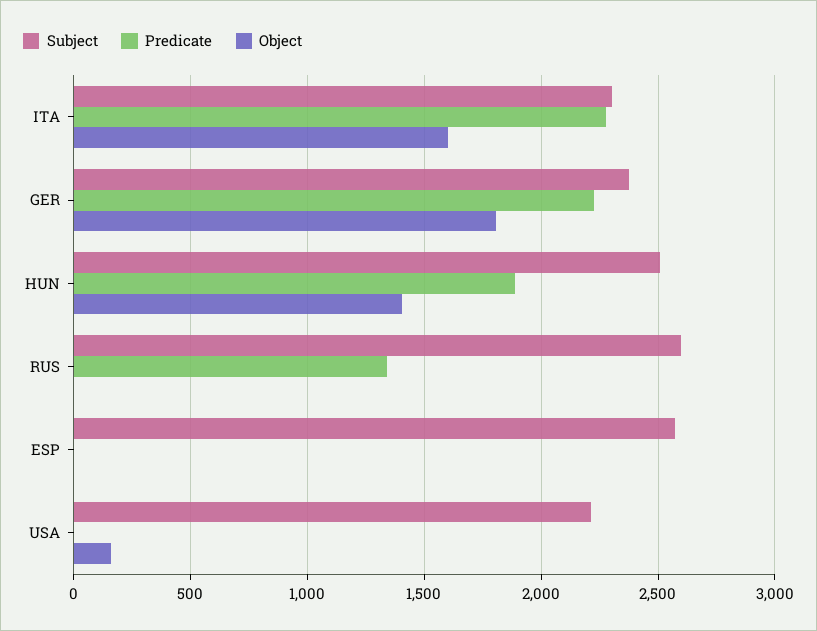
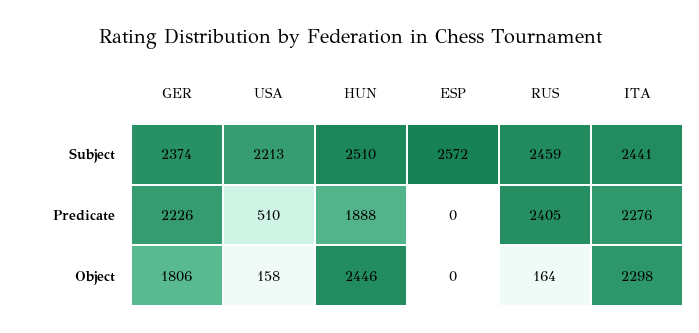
Subject, ITA: 2300 -> 2441
Object, ITA: 1600 -> 2298
Object, HUN: 1400 -> 2446
Subject, RUS: 2600 -> 2459
Predicate, RUS: 1350 -> 2405
Object, RUS: 0 -> 164
Predicate, USA: 0 -> 510

